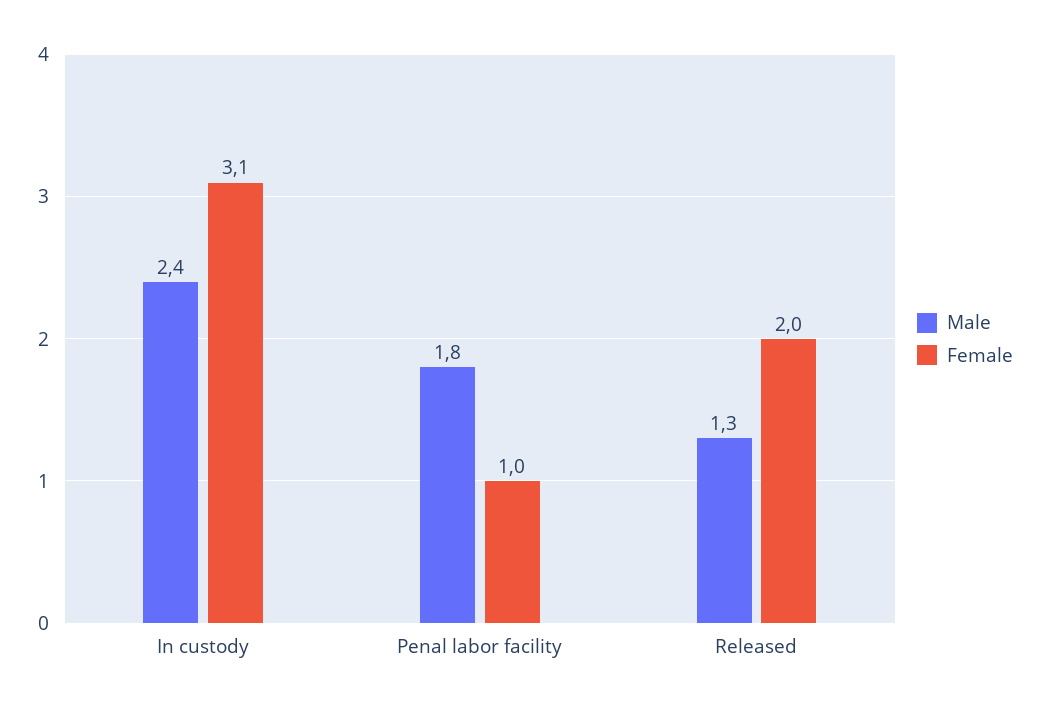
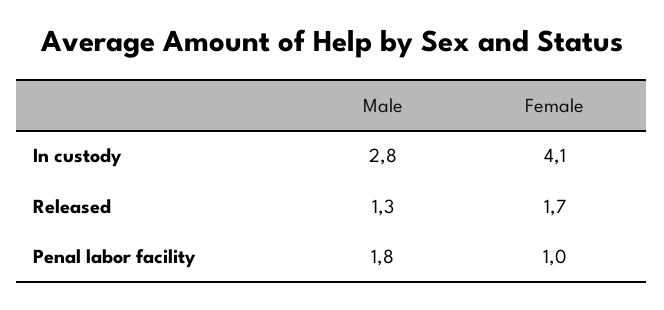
Male, In custody: 2.4 -> 2.8
Female, In custody: 3.1 -> 4.1
Female, Released: 2 -> 1.7

